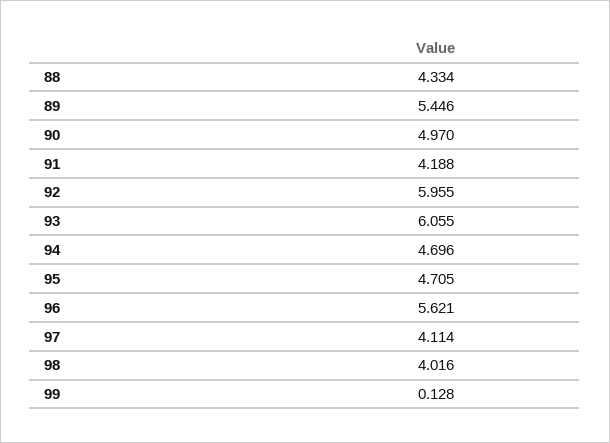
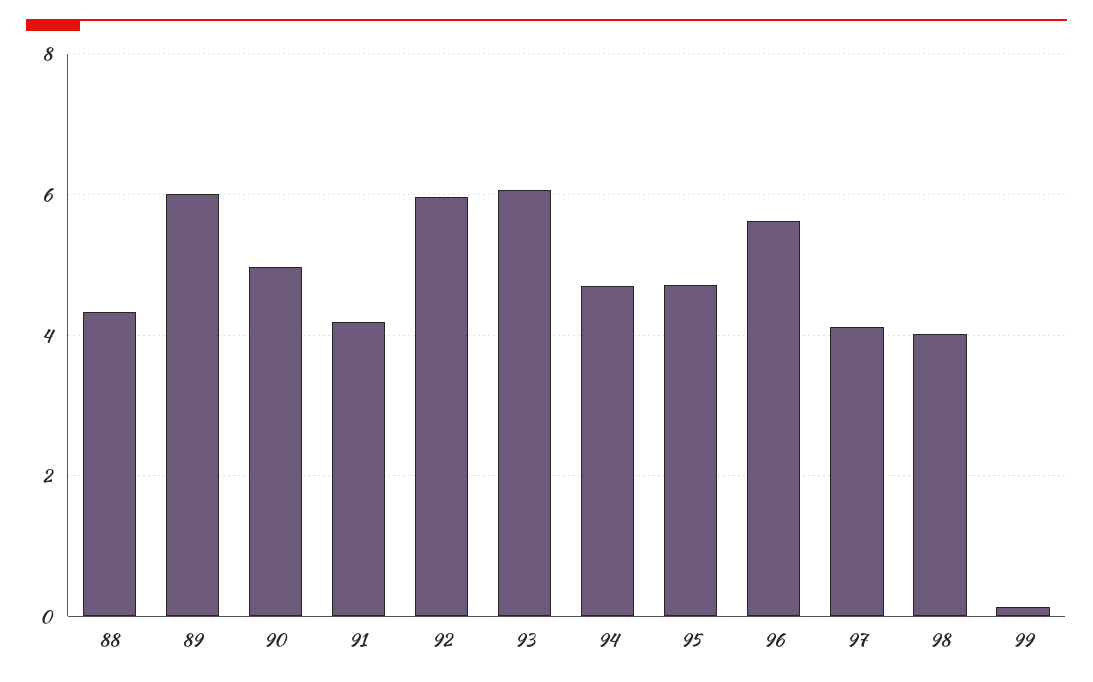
89: 5.446 -> 6

